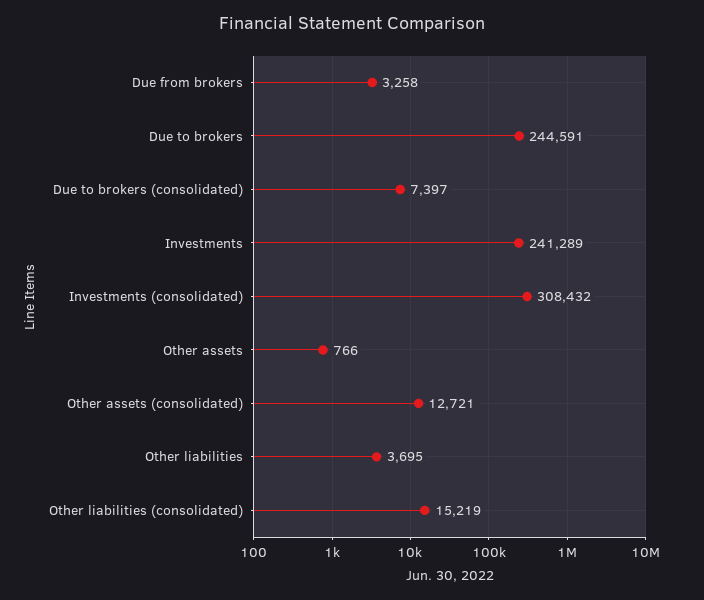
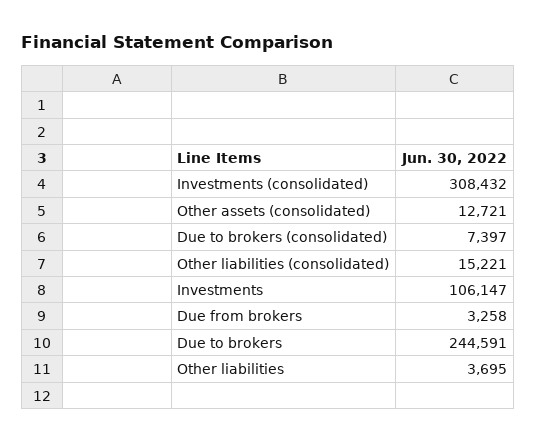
Investments: 241289 -> 106147
Other assets: 766 -> none
Other liabilities (consolidated): 15219 -> 15221

